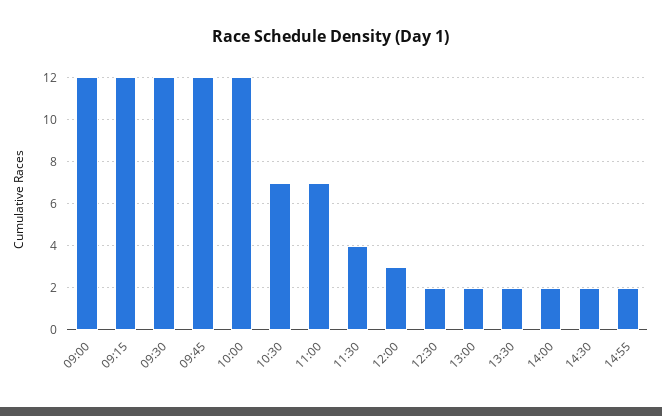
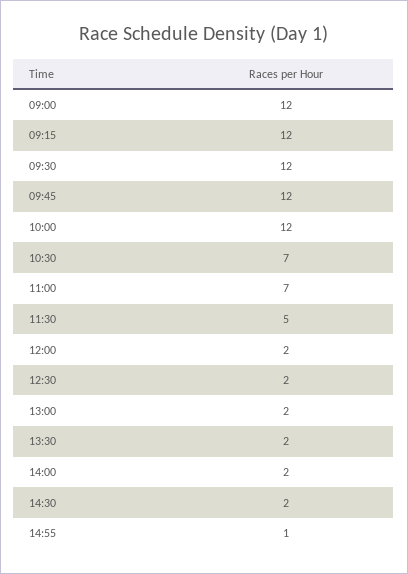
11:30: 4 -> 5
12:00: 3 -> 2
14:55: 2 -> 1

